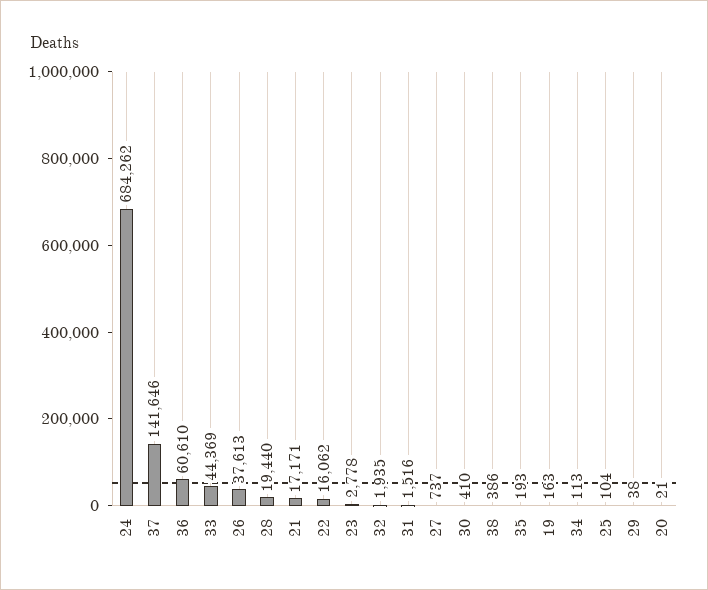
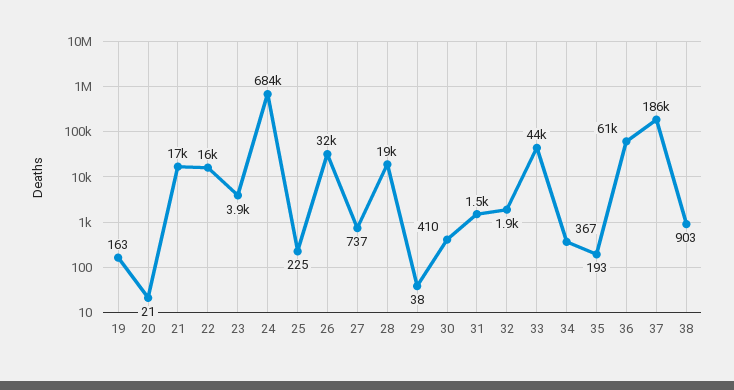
37: 141646 -> 186000
26: 37613 -> 32000
23: 2778 -> 3900
38: 386 -> 903
34: 113 -> 367
25: 104 -> 225

